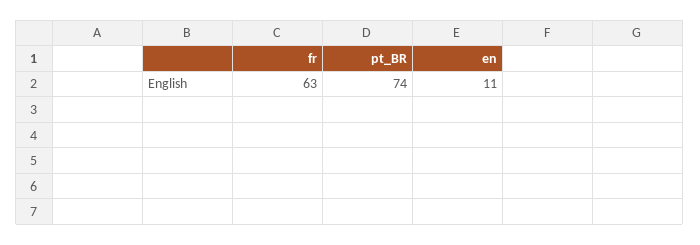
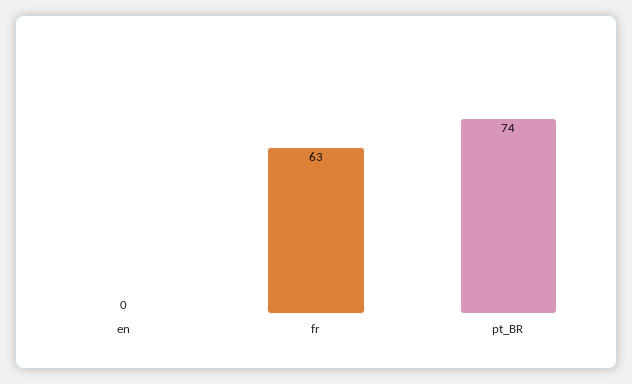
en: 11 -> 0

